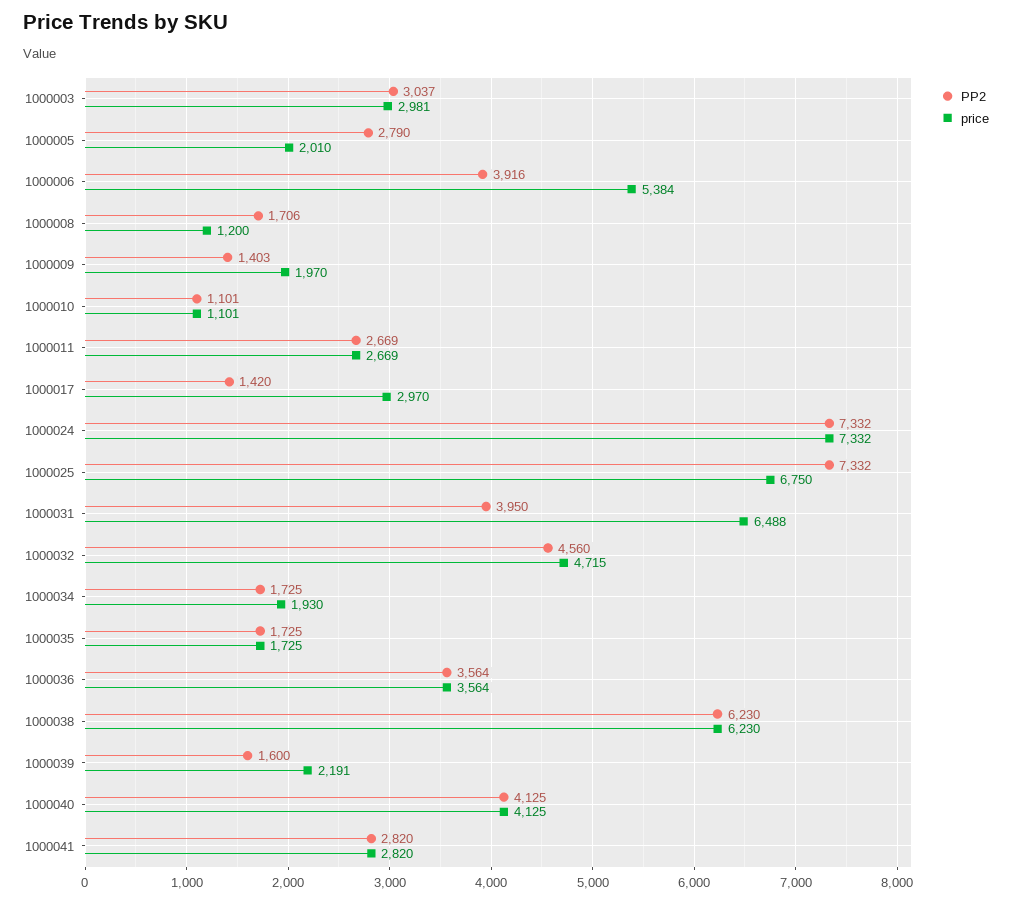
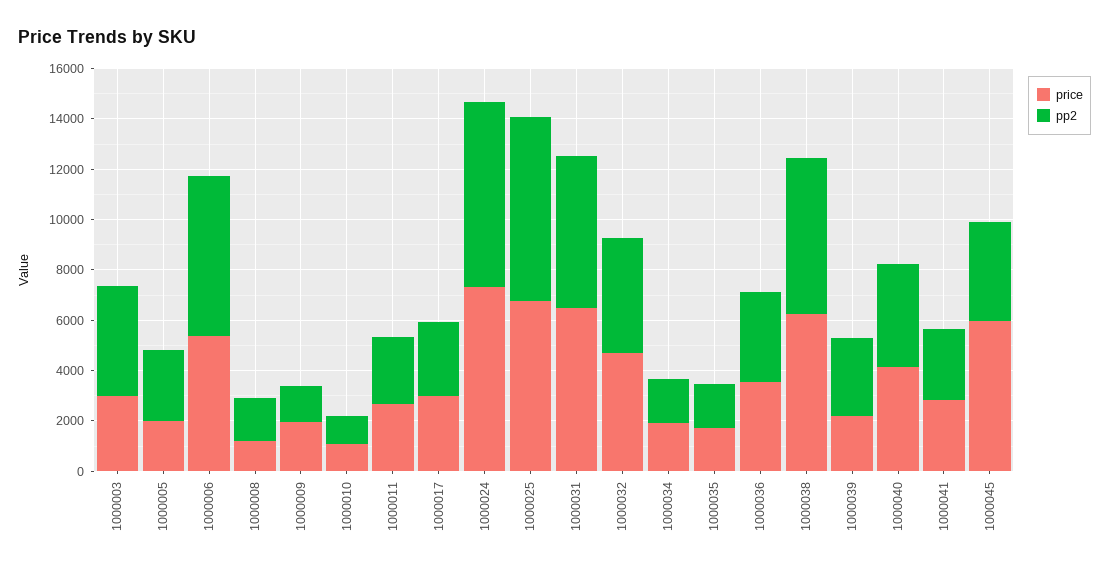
PP2, 1000003: 3037 -> 4500
PP2, 1000006: 3916 -> 6500
PP2, 1000017: 1420 -> 3000
PP2, 1000031: 3950 -> 6000
PP2, 1000039: 1600 -> 3000
price, 1000045: none -> 6000
PP2, 1000045: none -> 4000

